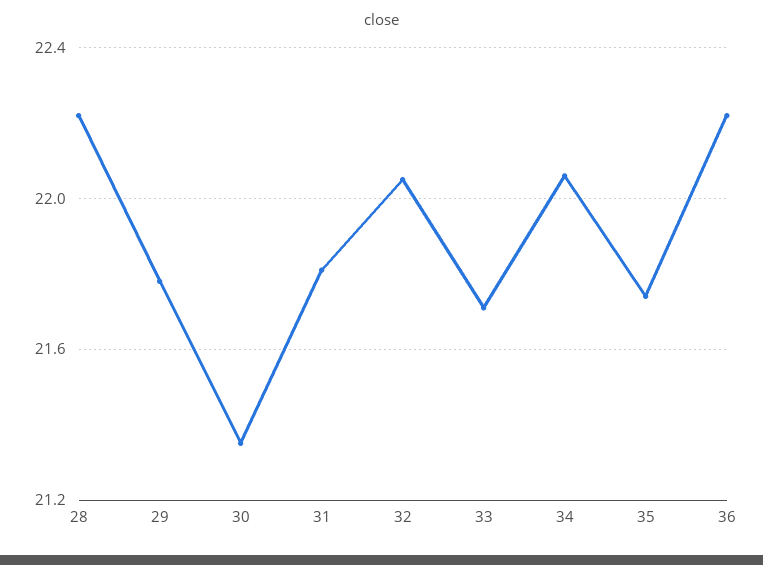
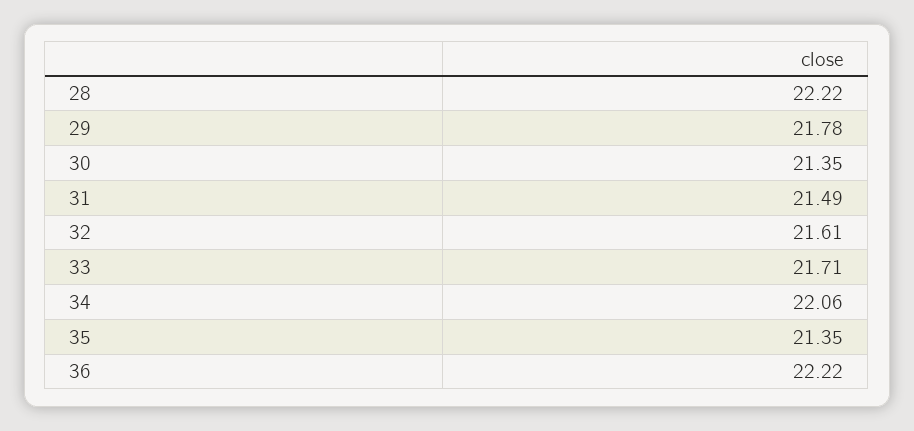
31: 21.8 -> 21.49
32: 22.05 -> 21.61
35: 21.75 -> 21.35

